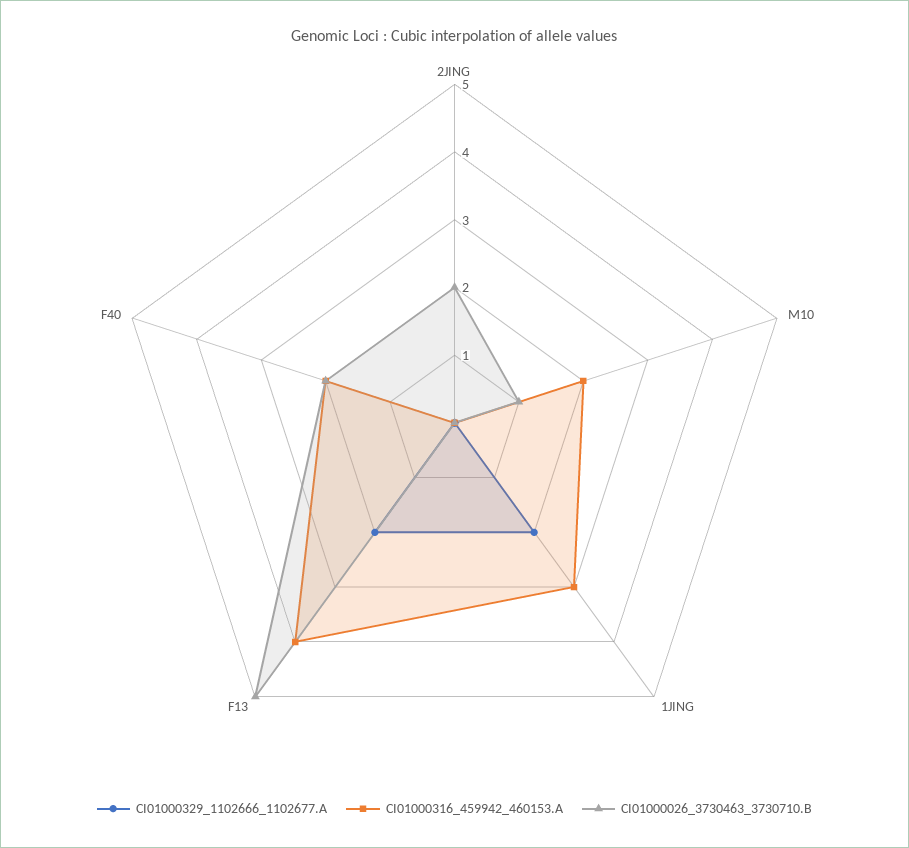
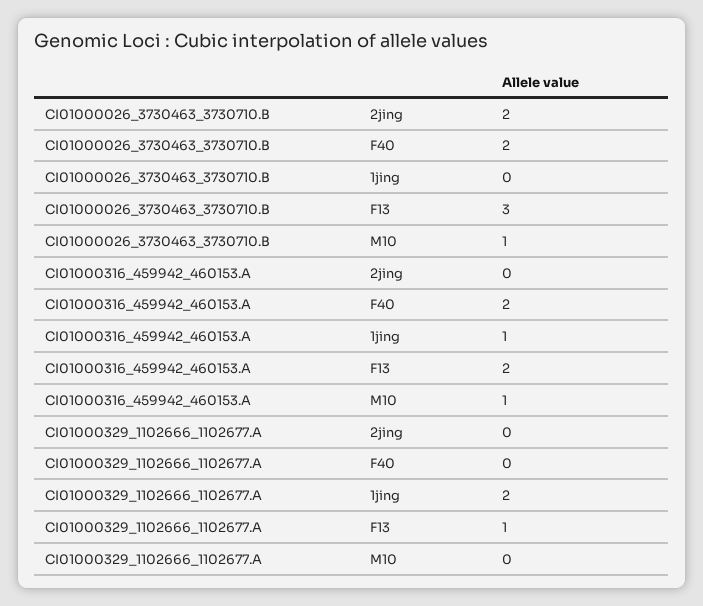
CI01000316_459942_460153.A, M10: 2 -> 1
CI01000316_459942_460153.A, 1JING: 3 -> 1
CI01000329_1102666_1102677.A, F13: 2 -> 1
CI01000316_459942_460153.A, F13: 4 -> 2
CI01000026_3730463_3730710.B, F13: 5 -> 3

